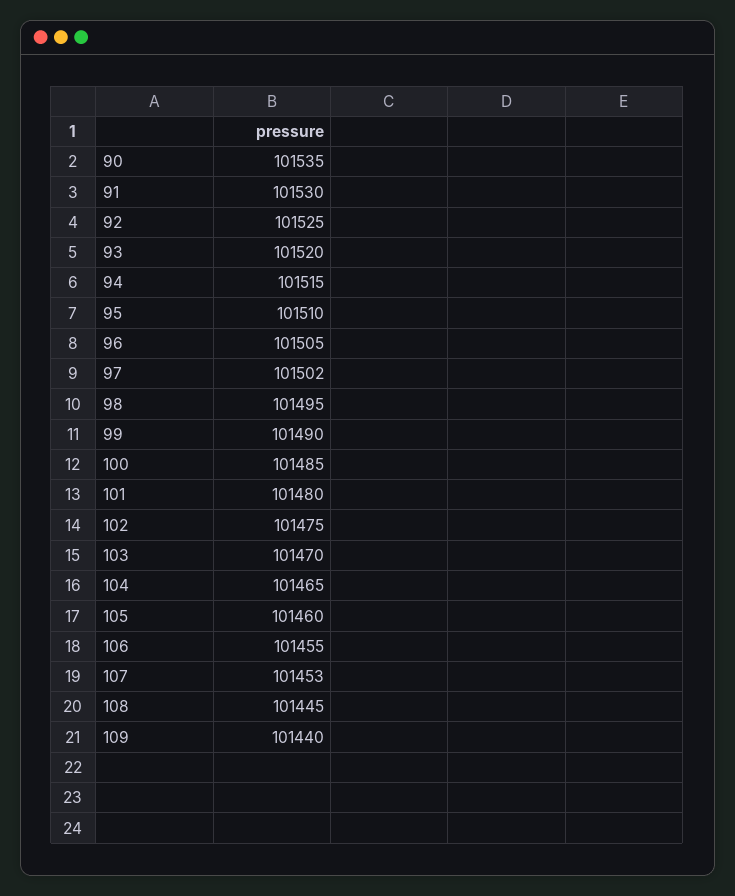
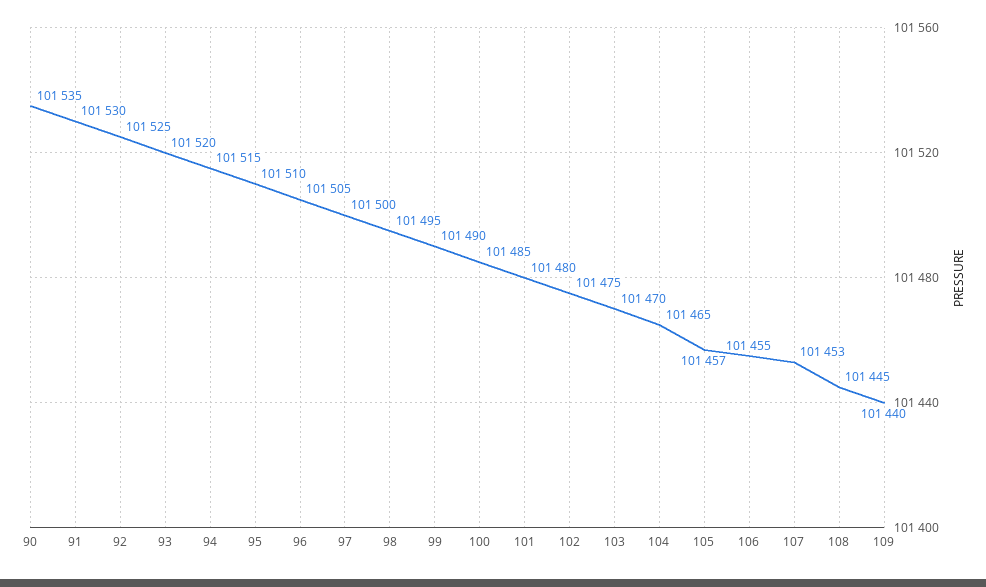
97: 101502 -> 101500
105: 101460 -> 101457

